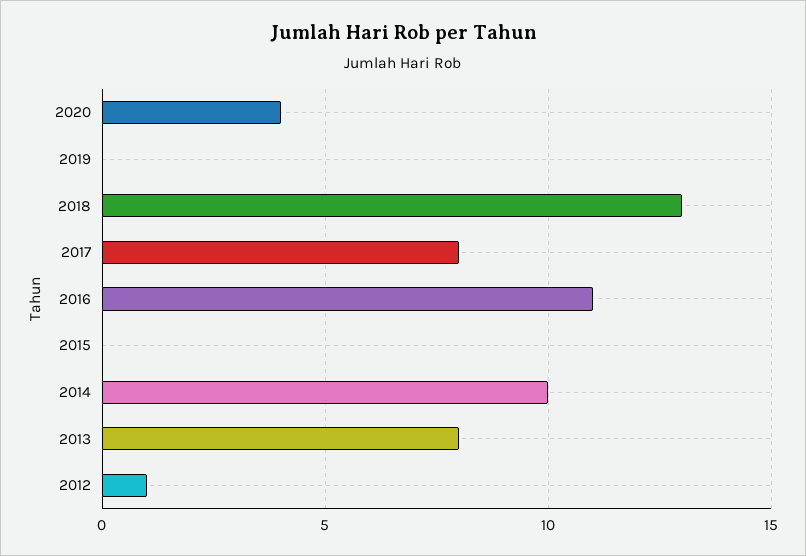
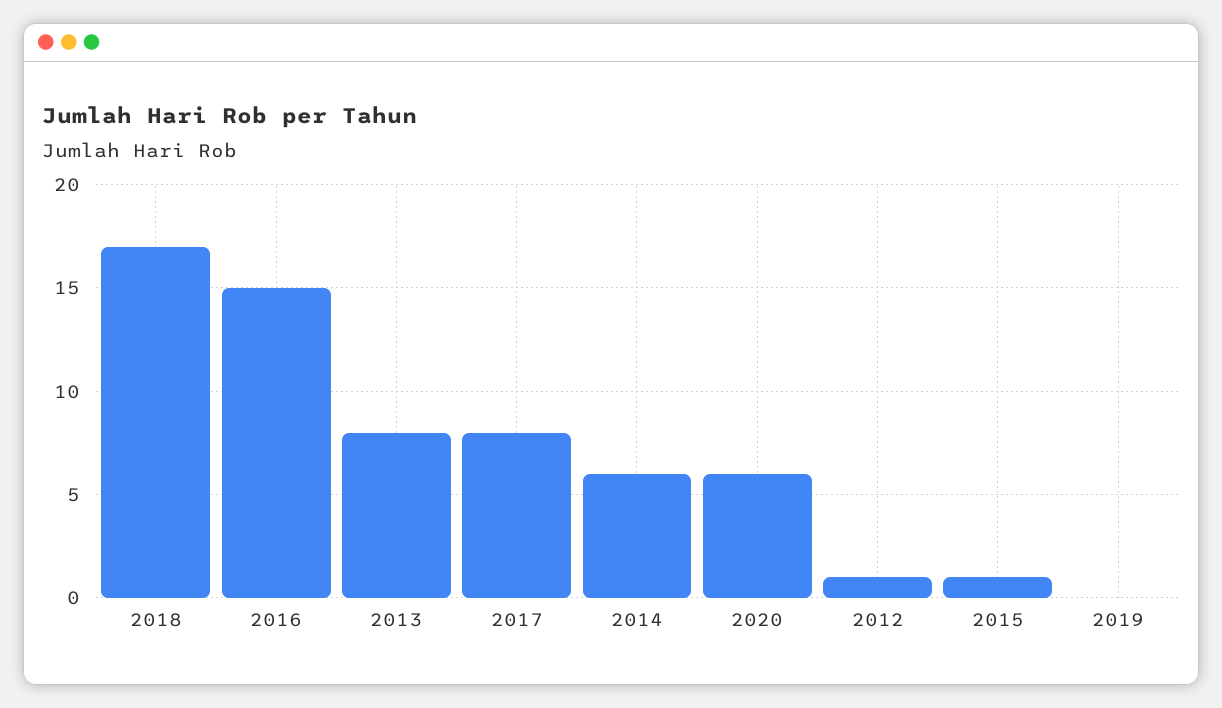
2020: 4 -> 6
2018: 13 -> 17
2016: 11 -> 15
2015: 0 -> 1
2014: 10 -> 6

